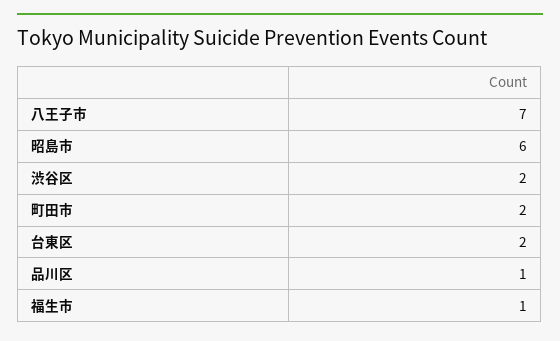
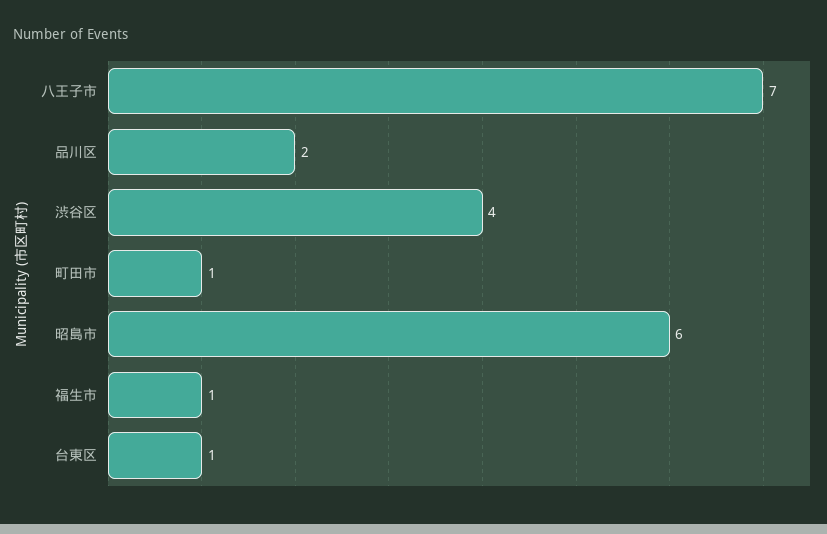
渋谷区: 2 -> 4
町田市: 2 -> 1
台東区: 2 -> 1
品川区: 1 -> 2

